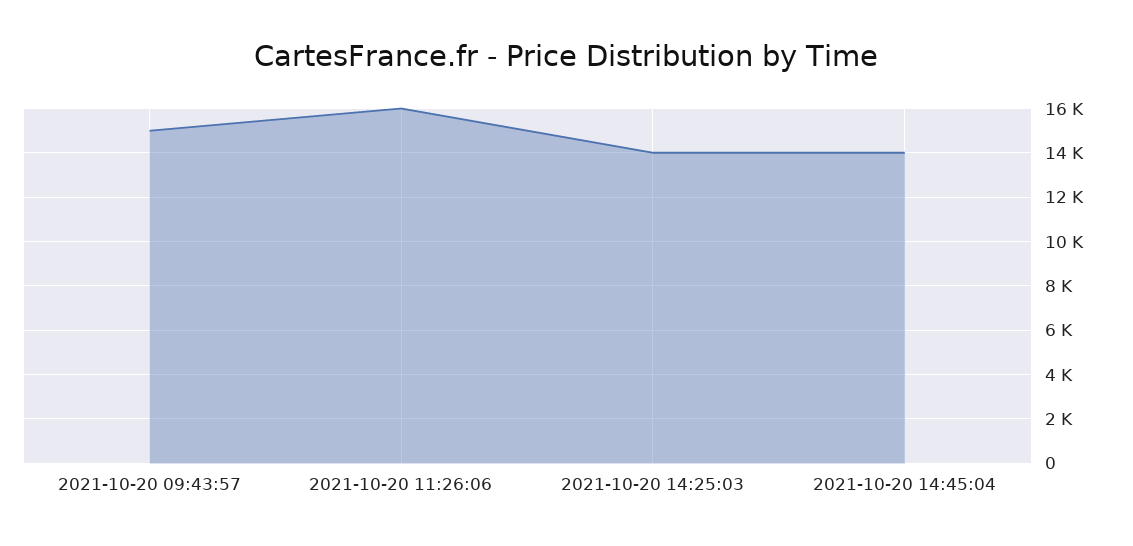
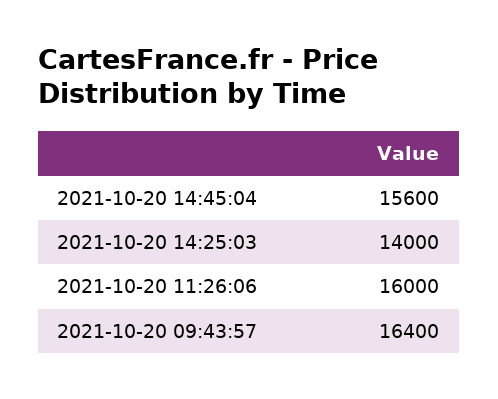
2021-10-20 09:43:57: 15000 -> 16400
2021-10-20 14:45:04: 14000 -> 15600

